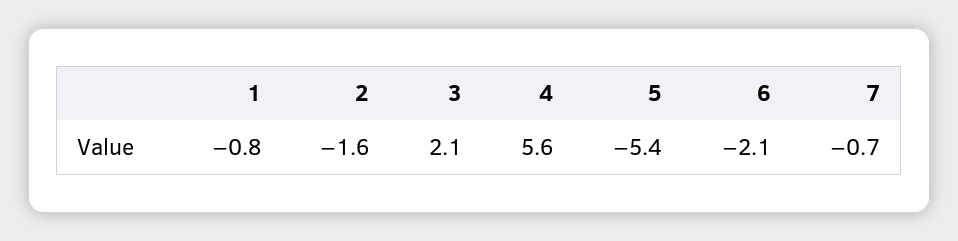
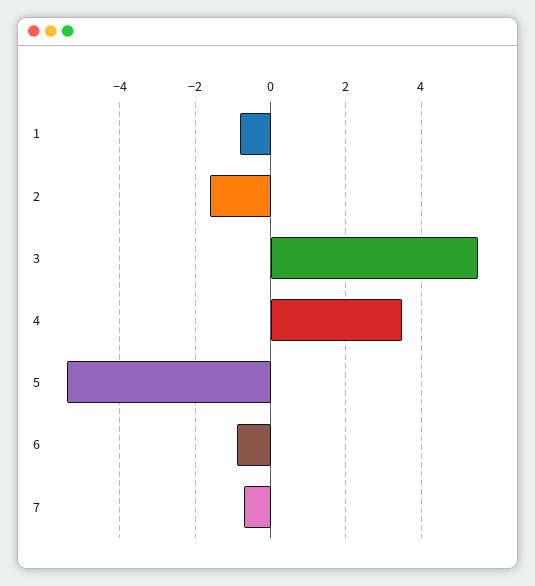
3: 2.1 -> 5.5
4: 5.6 -> 3.5
6: -2.1 -> -1

